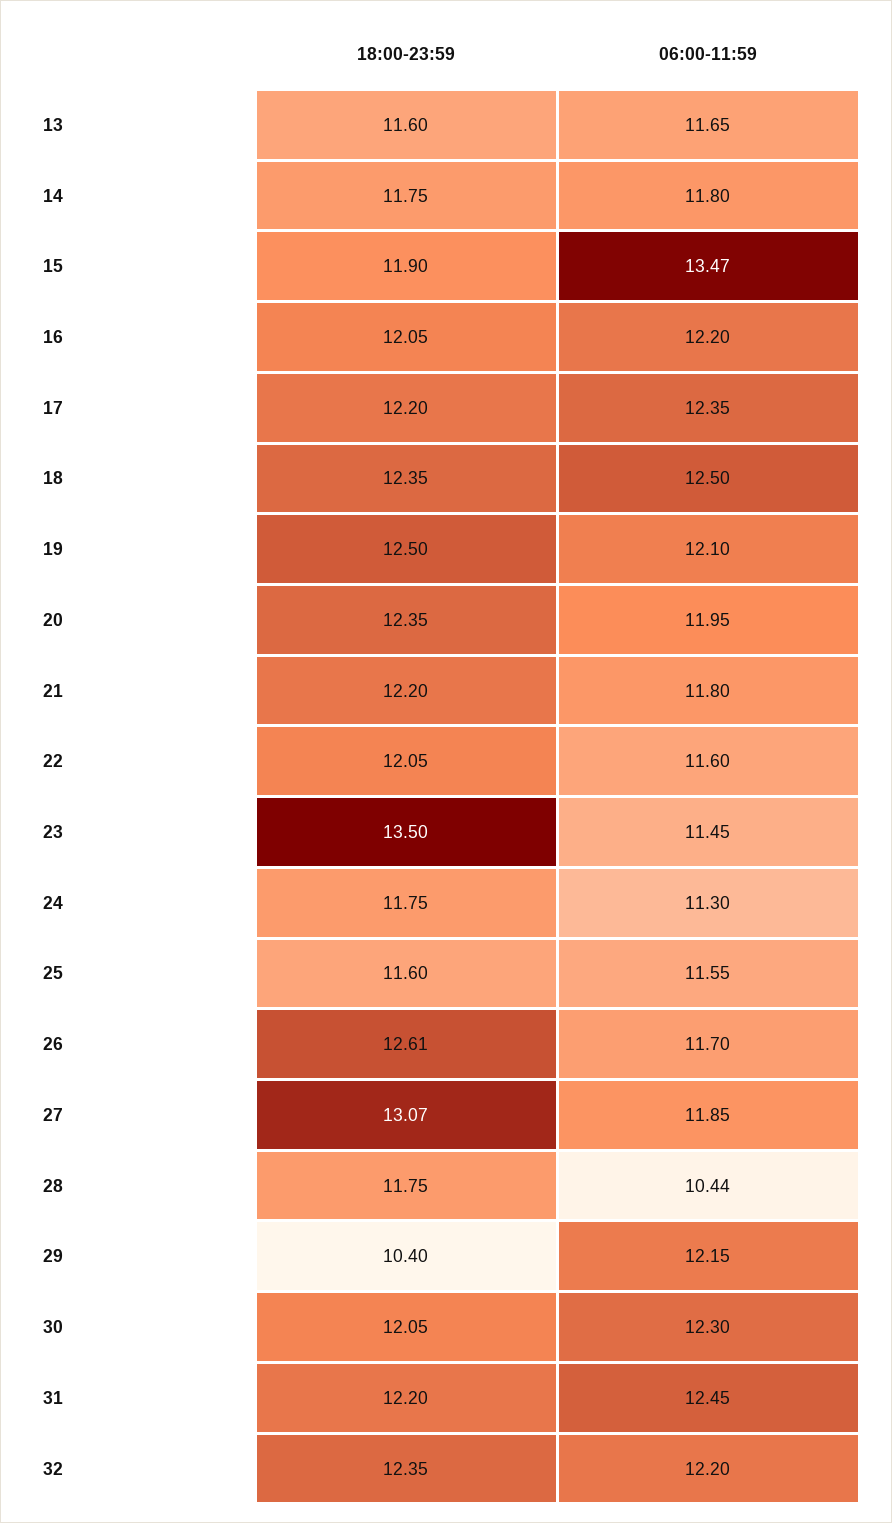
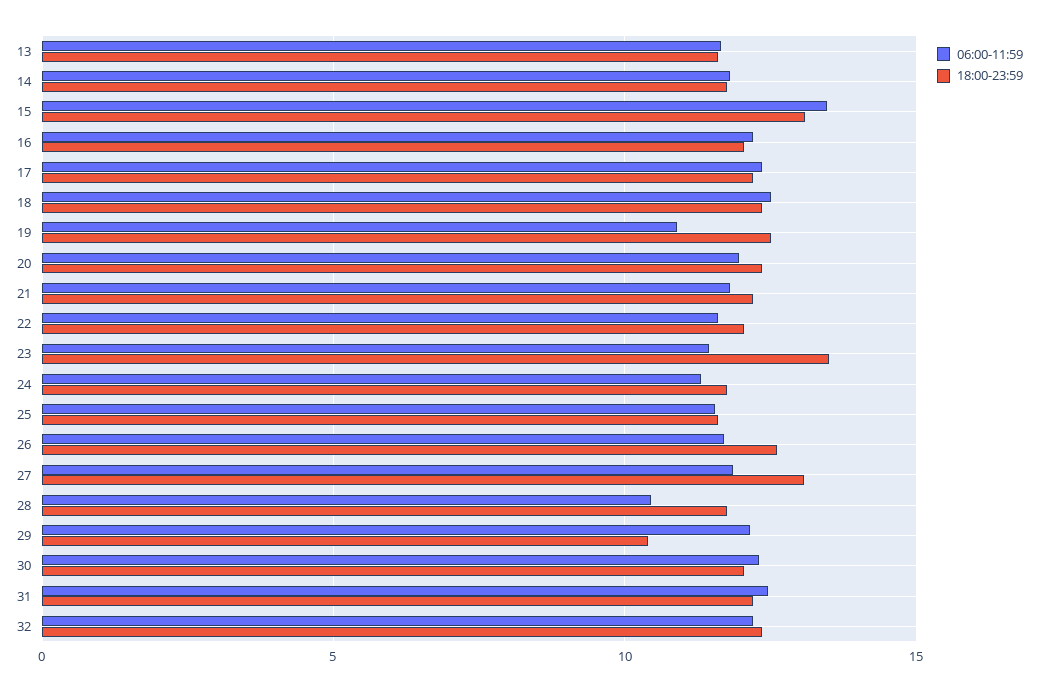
18:00-23:59, 15: 11.9 -> 13
06:00-11:59, 19: 12.1 -> 11

